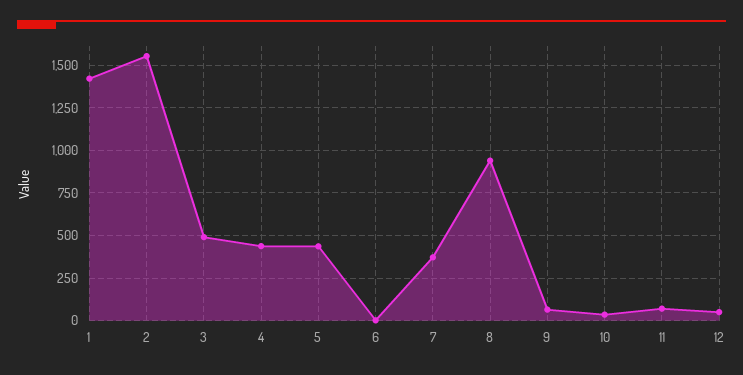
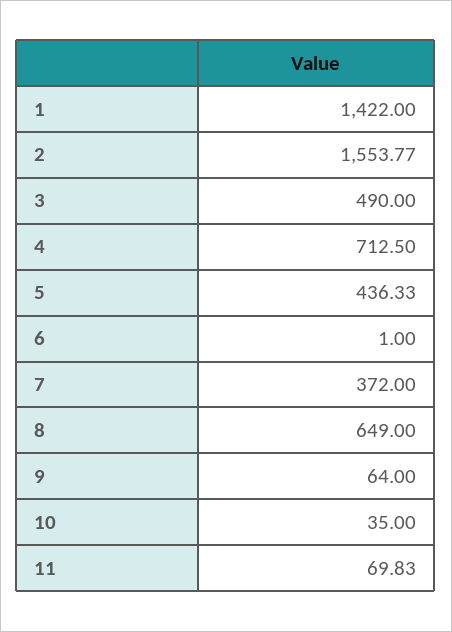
4: 450 -> 712.5
8: 950 -> 649
12: 50 -> none

